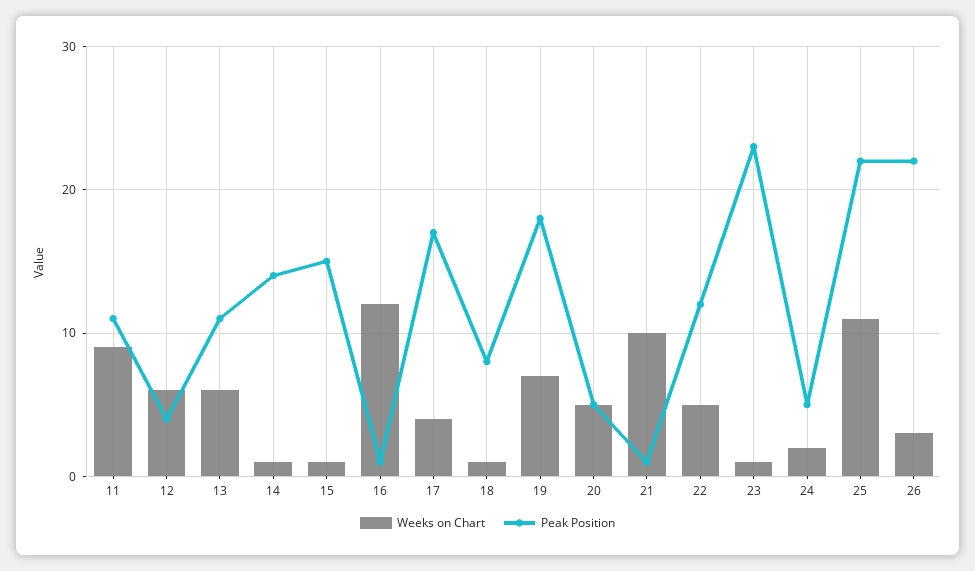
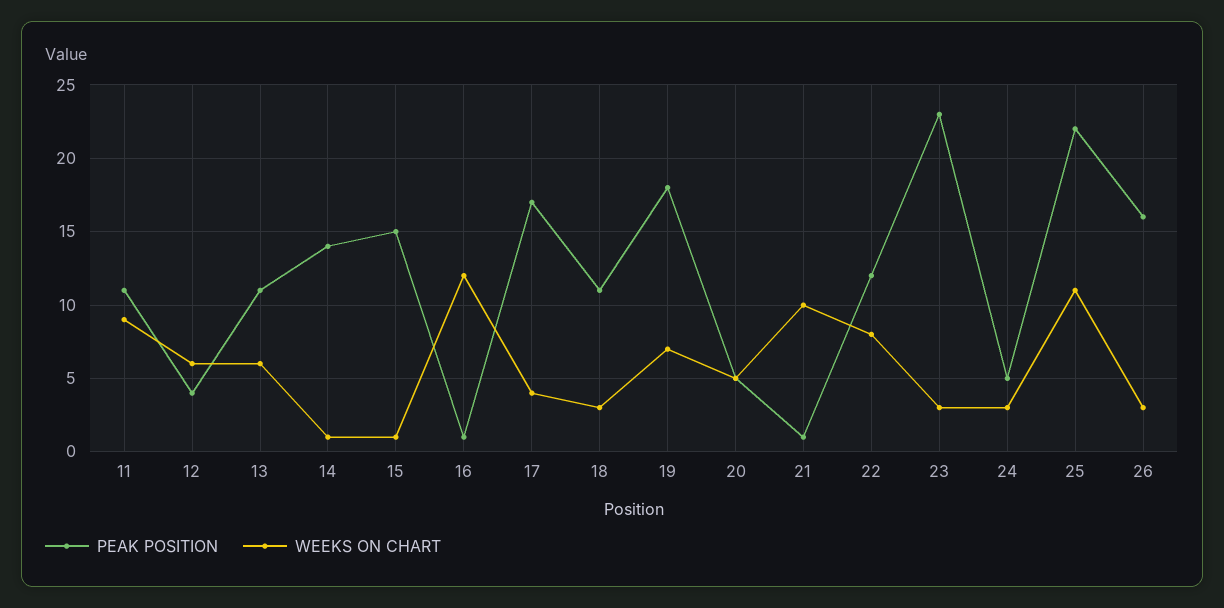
Weeks on Chart, 18: 1 -> 3
Peak Position, 18: 8 -> 11
Weeks on Chart, 22: 5 -> 8
Weeks on Chart, 23: 1 -> 3
Weeks on Chart, 24: 2 -> 3
Peak Position, 26: 22 -> 16

